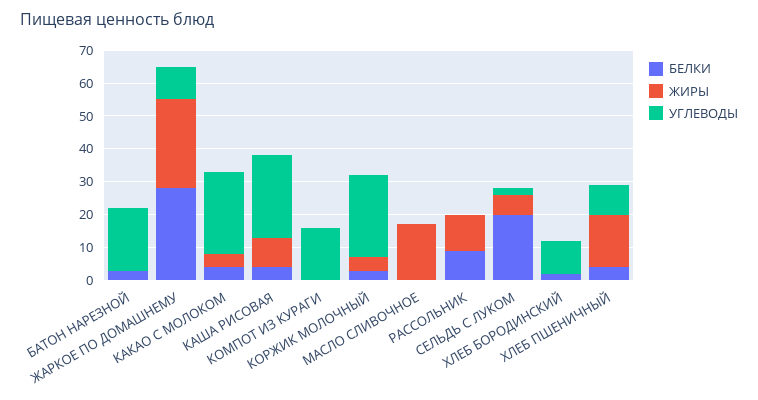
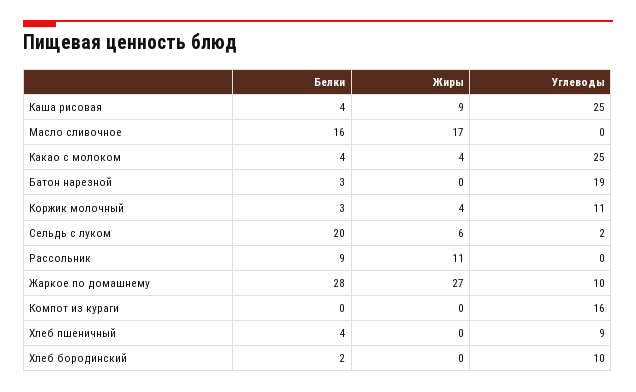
УГЛЕВОДЫ, КОРЖИК МОЛОЧНЫЙ: 25 -> 11
БЕЛКИ, МАСЛО СЛИВОЧНОЕ: 0 -> 16
ЖИРЫ, ХЛЕБ ПШЕНИЧНЫЙ: 15 -> 0

